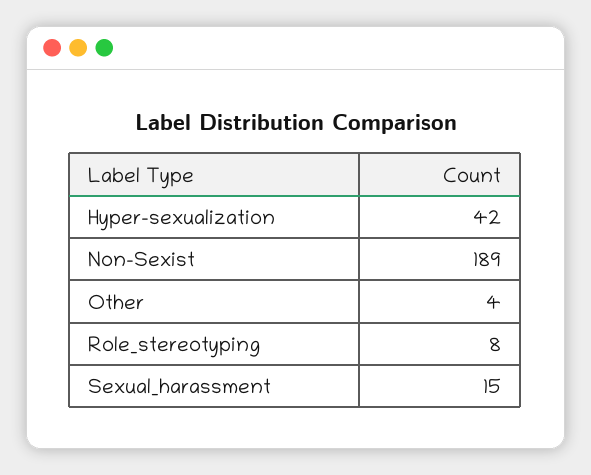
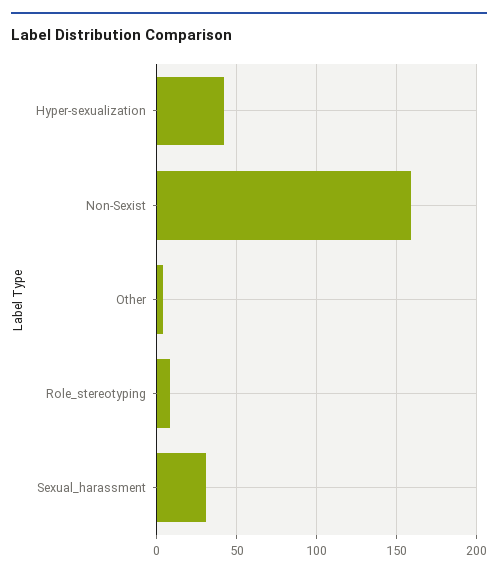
Non-Sexist: 189 -> 160
Sexual_harassment: 15 -> 30

